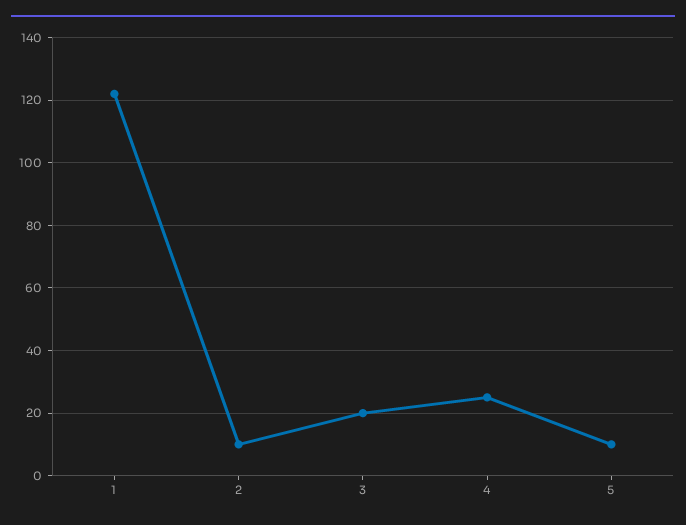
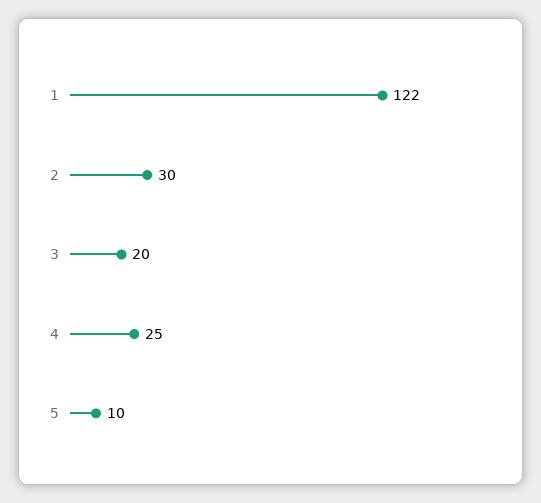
2: 10 -> 30

